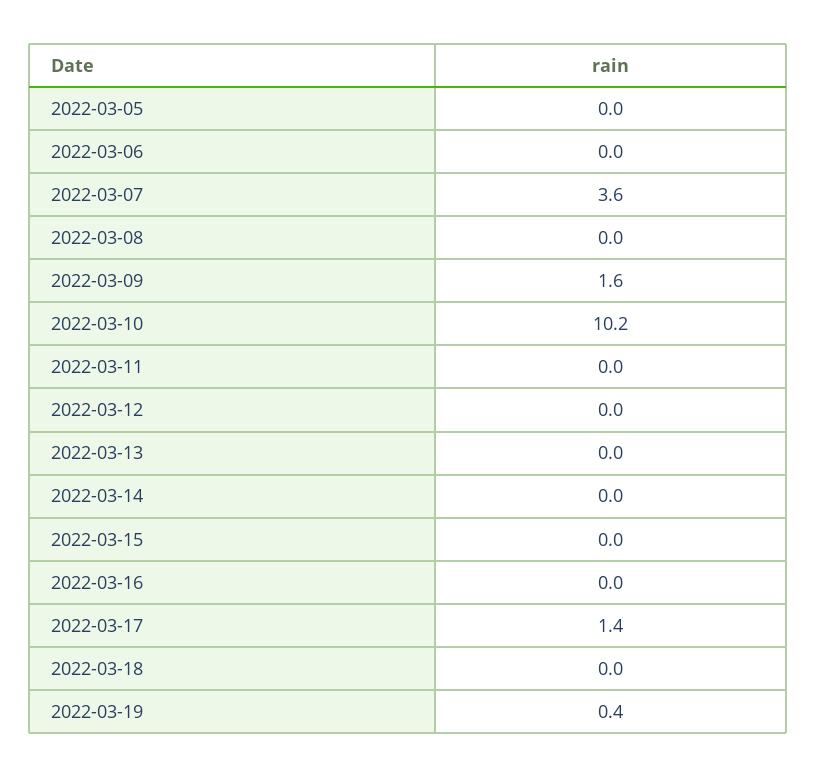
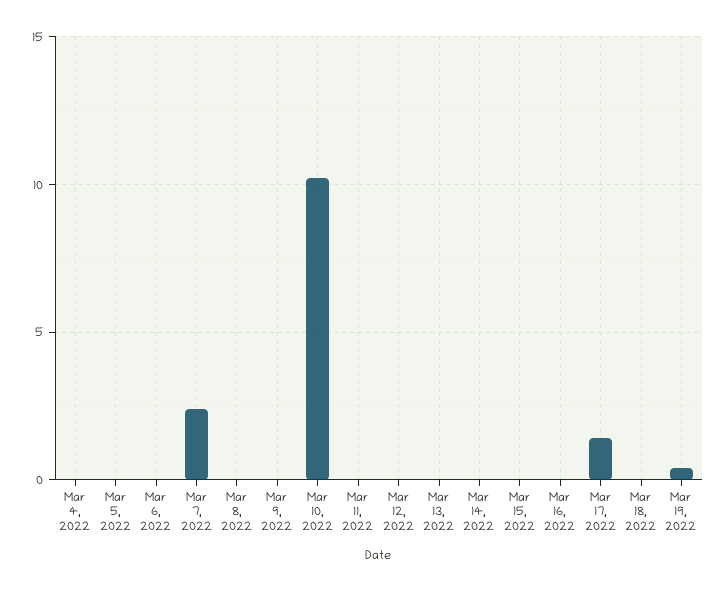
2022-03-07: 3.6 -> 2.5
2022-03-09: 1.6 -> 0
Mar 4, 2022: none -> 0

